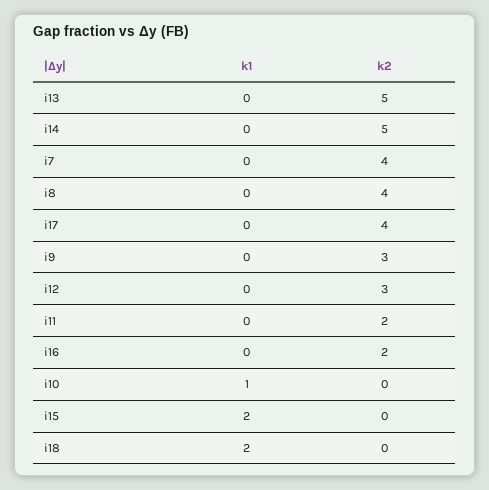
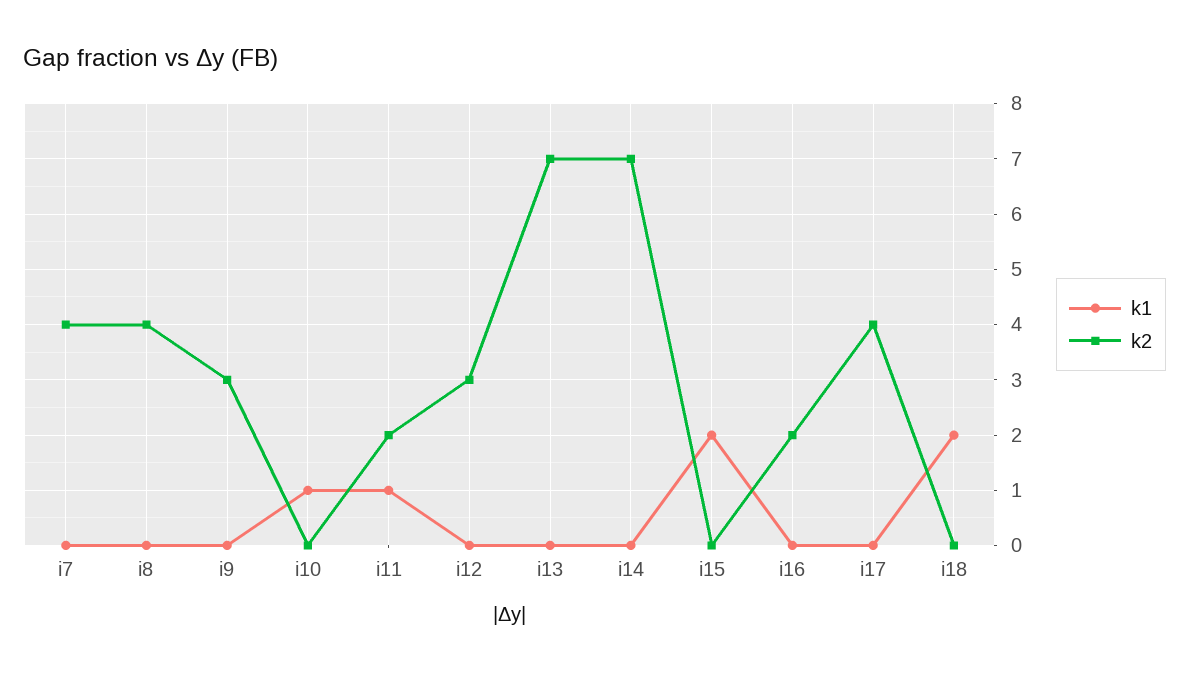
k2, i13: 5 -> 7
k2, i14: 5 -> 7
k1, i11: 0 -> 1

